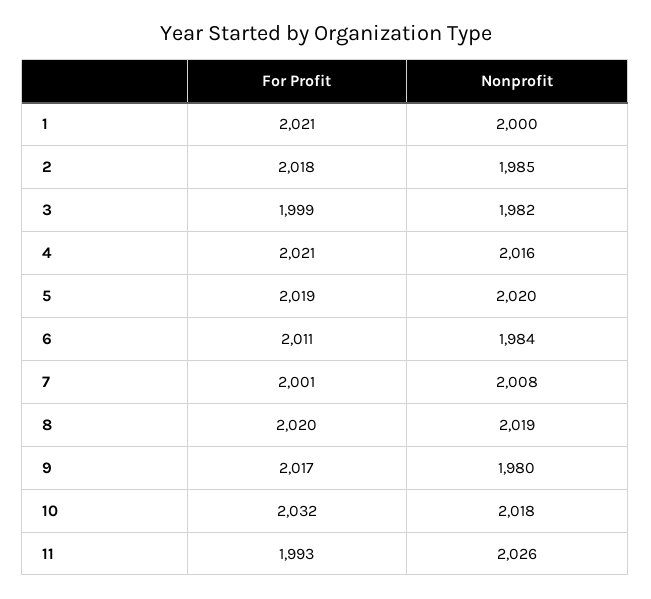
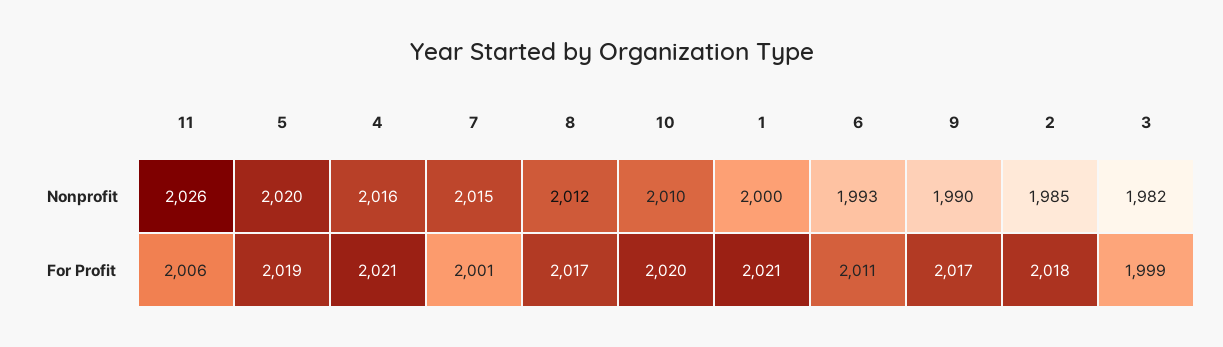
Nonprofit, 6: 1984 -> 1993
Nonprofit, 7: 2008 -> 2015
For Profit, 8: 2020 -> 2017
Nonprofit, 8: 2019 -> 2012
Nonprofit, 9: 1980 -> 1990
For Profit, 10: 2032 -> 2020
Nonprofit, 10: 2018 -> 2010
For Profit, 11: 1993 -> 2006

